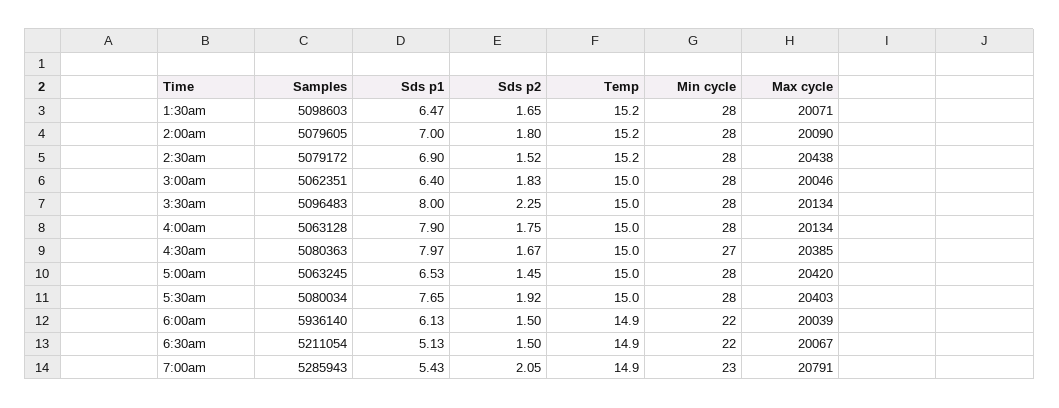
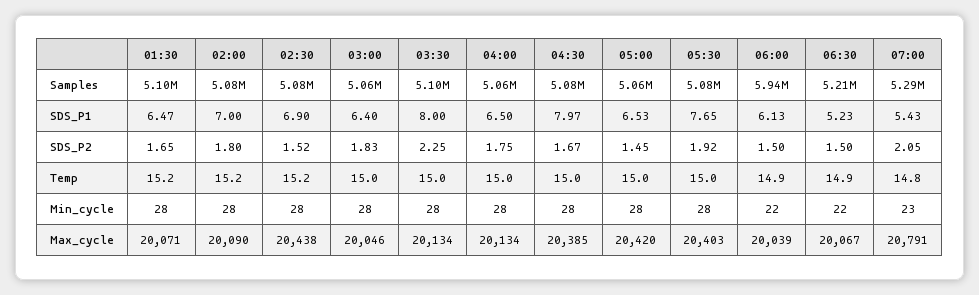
Sds p1, 4:00am: 7.9 -> 6.5
Min cycle, 4:30am: 27 -> 28
Sds p1, 6:30am: 5.13 -> 5.23
Temp, 7:00am: 14.9 -> 14.8

